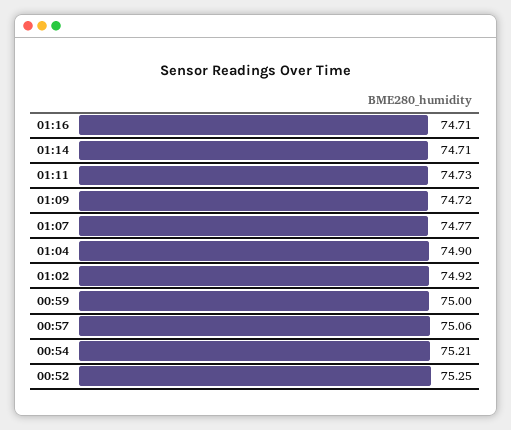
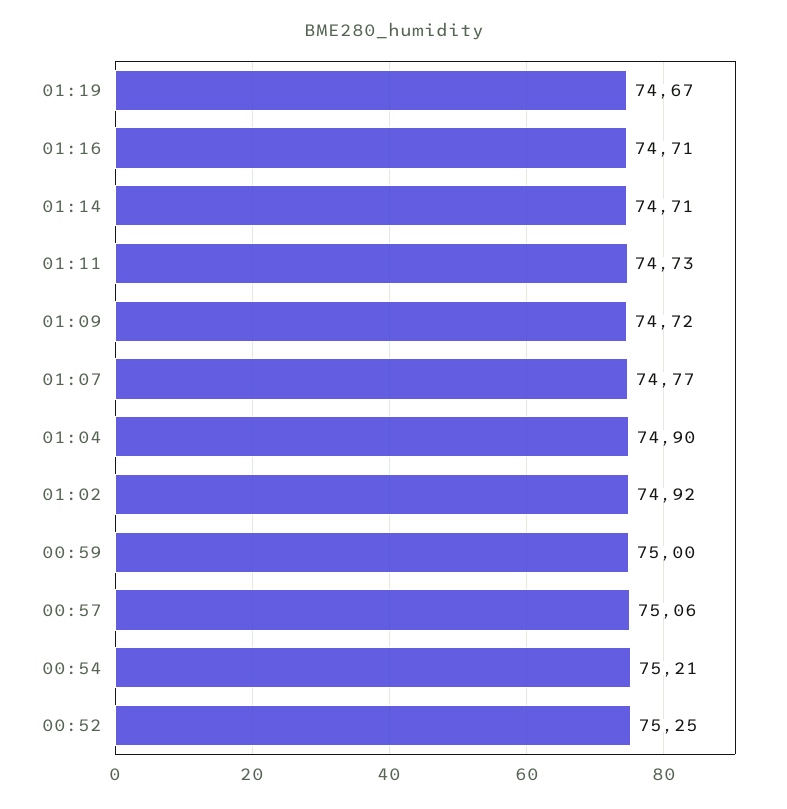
01:19: none -> 74.67

